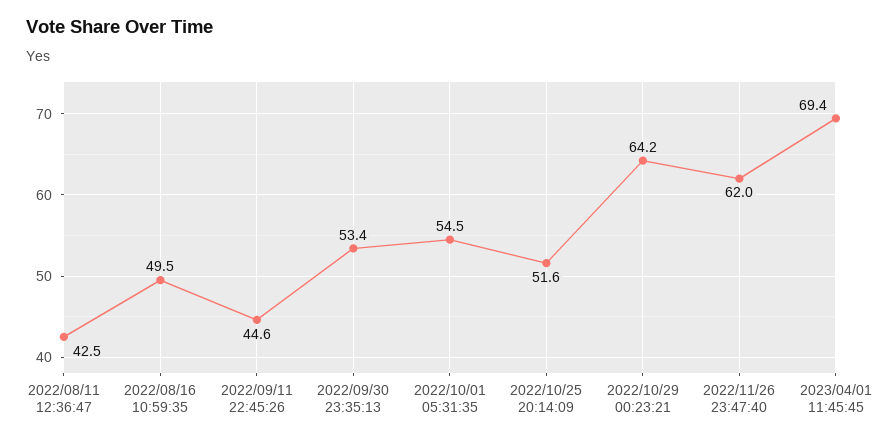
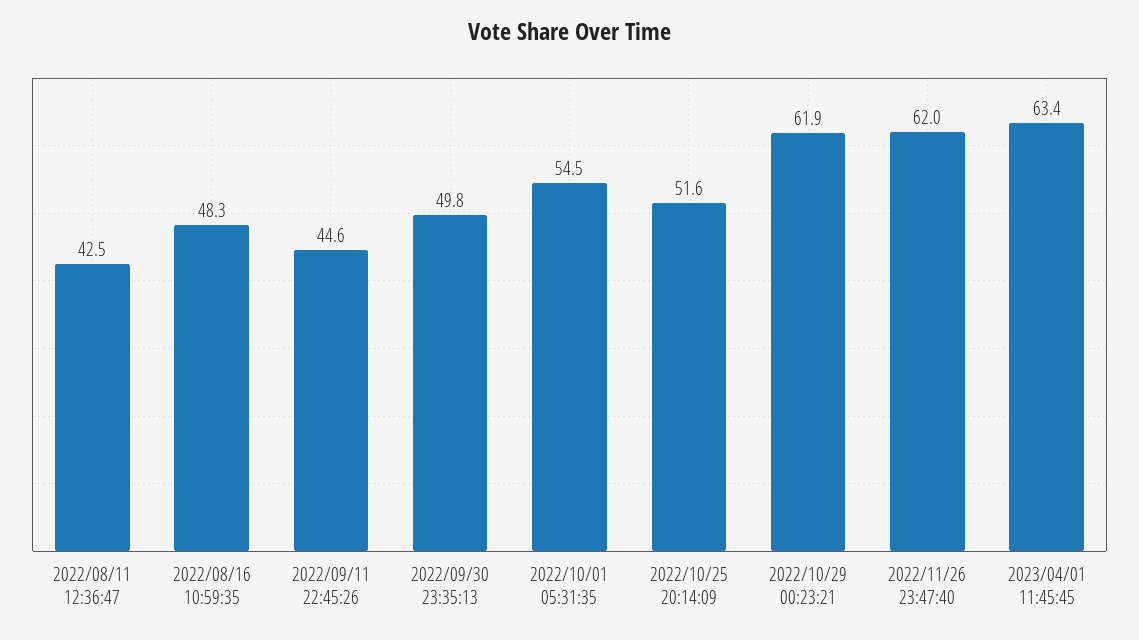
2022/08/16 10:59:35: 49.5 -> 48.3
2022/09/30 23:35:13: 53.4 -> 49.8
2022/10/29 00:23:21: 64.2 -> 61.9
2023/04/01 11:45:45: 69.4 -> 63.4

